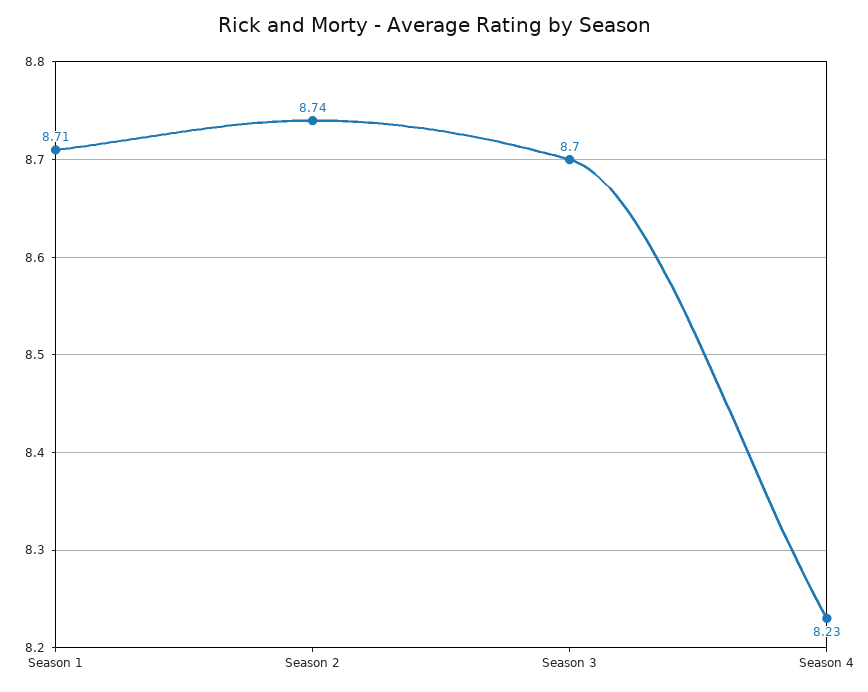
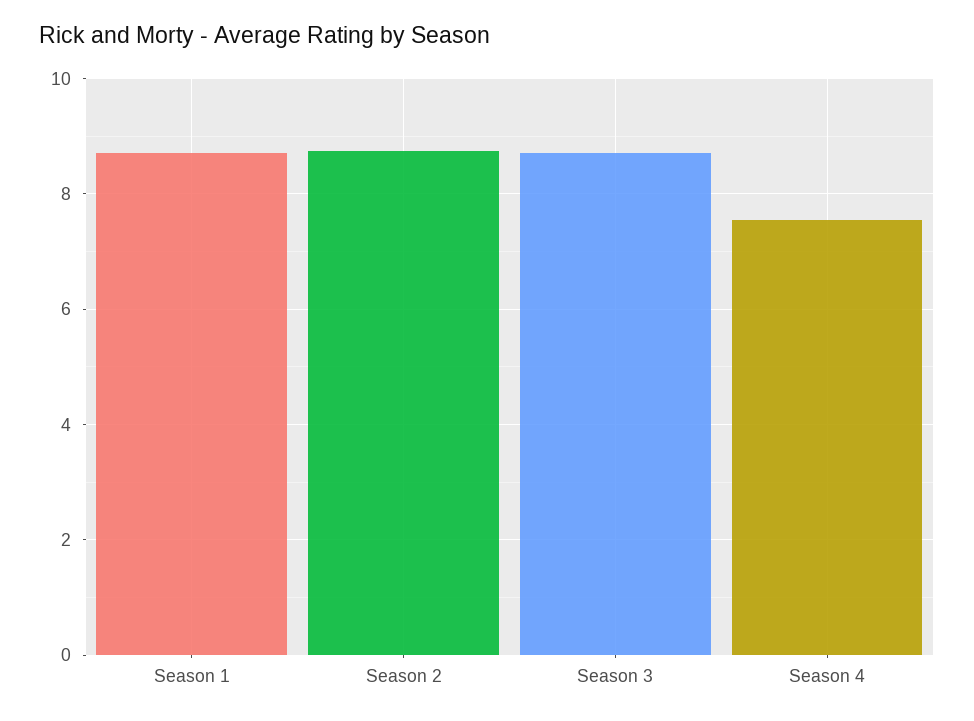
Season 4: 8.23 -> 7.6

